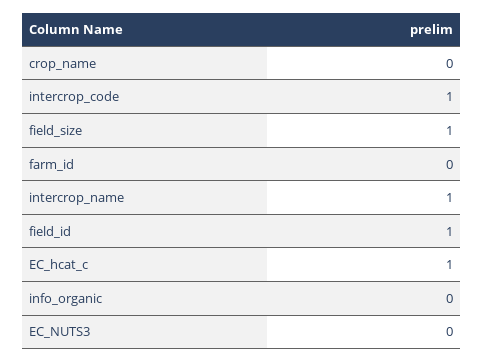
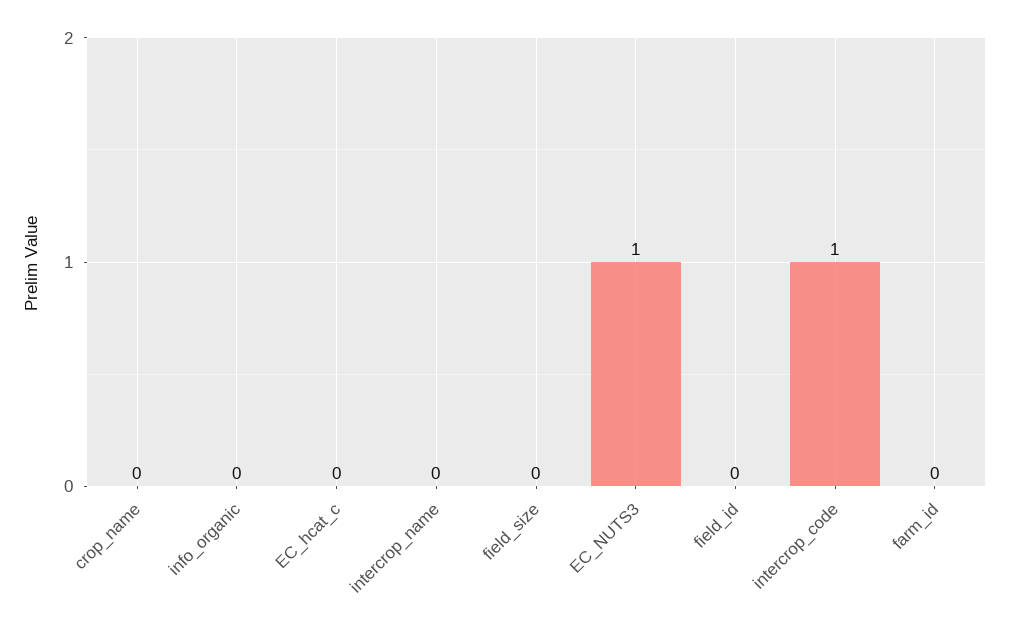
field_size: 1 -> 0
intercrop_name: 1 -> 0
field_id: 1 -> 0
EC_hcat_c: 1 -> 0
EC_NUTS3: 0 -> 1

